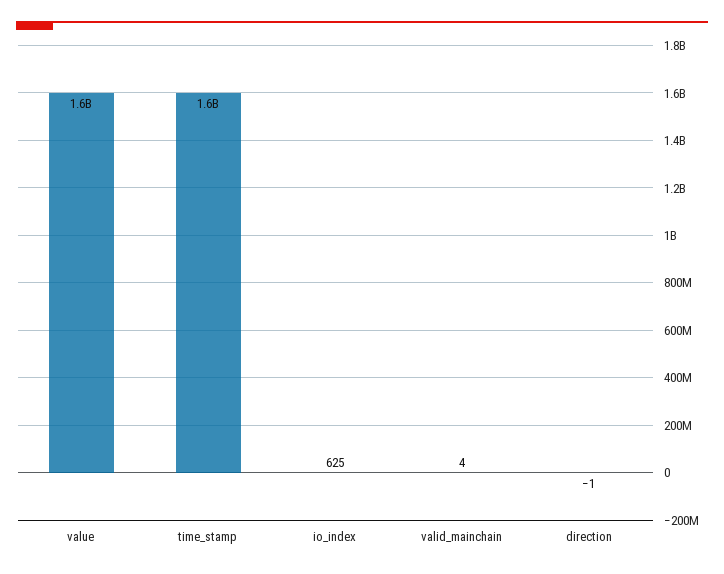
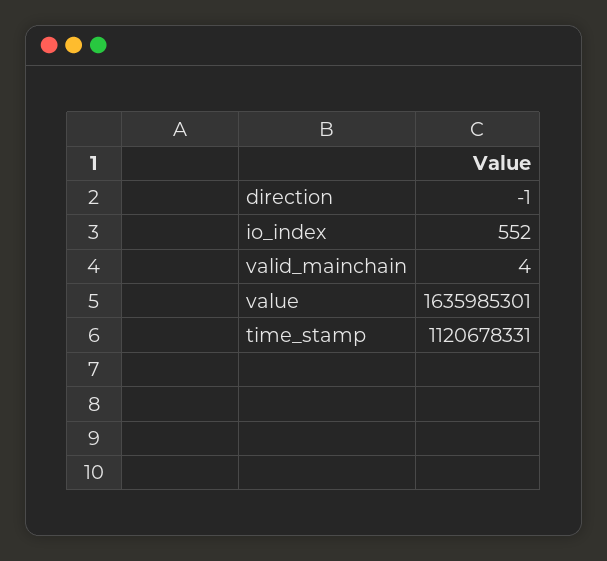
time_stamp: 1600000000 -> 1120678331
io_index: 625 -> 552

